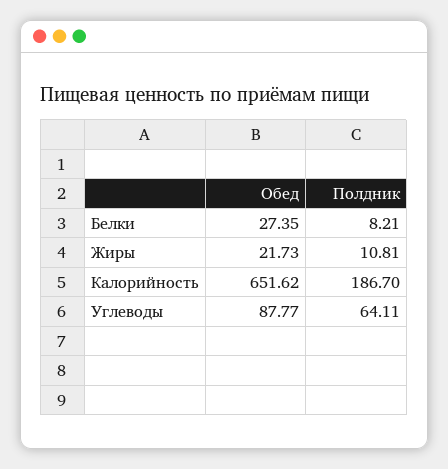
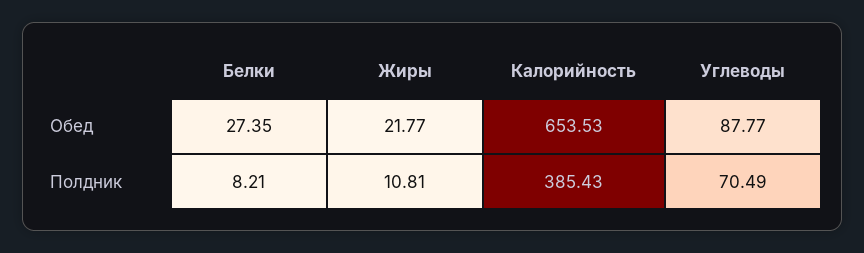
Обед, Жиры: 21.73 -> 21.77
Обед, Калорийность: 651.62 -> 653.53
Полдник, Калорийность: 186.7 -> 385.43
Полдник, Углеводы: 64.11 -> 70.49

